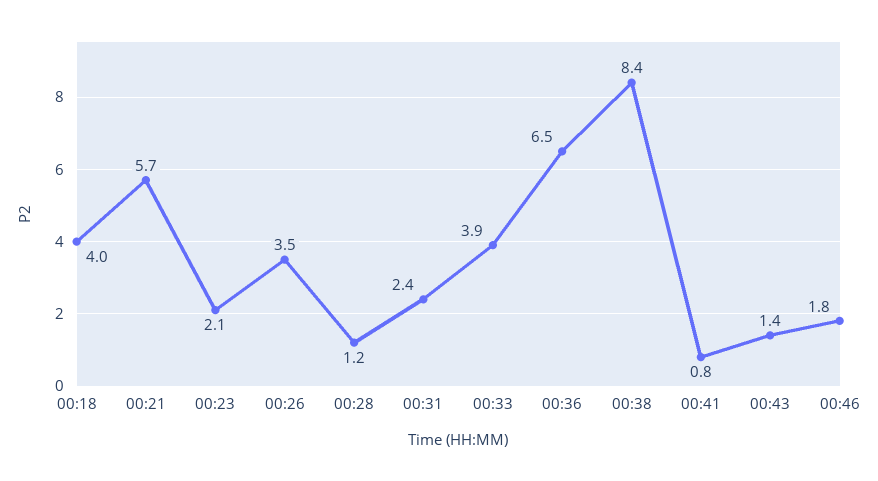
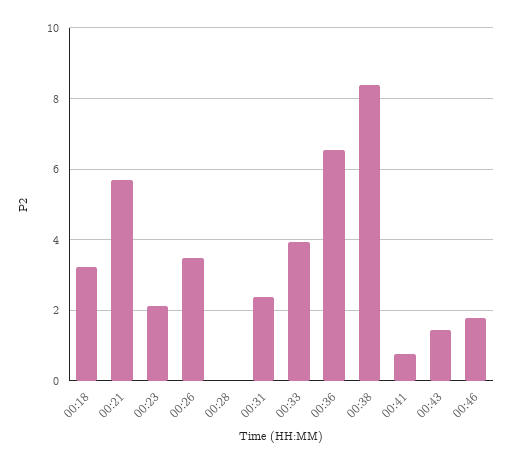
00:18: 4 -> 3.2
00:28: 1.2 -> 0

